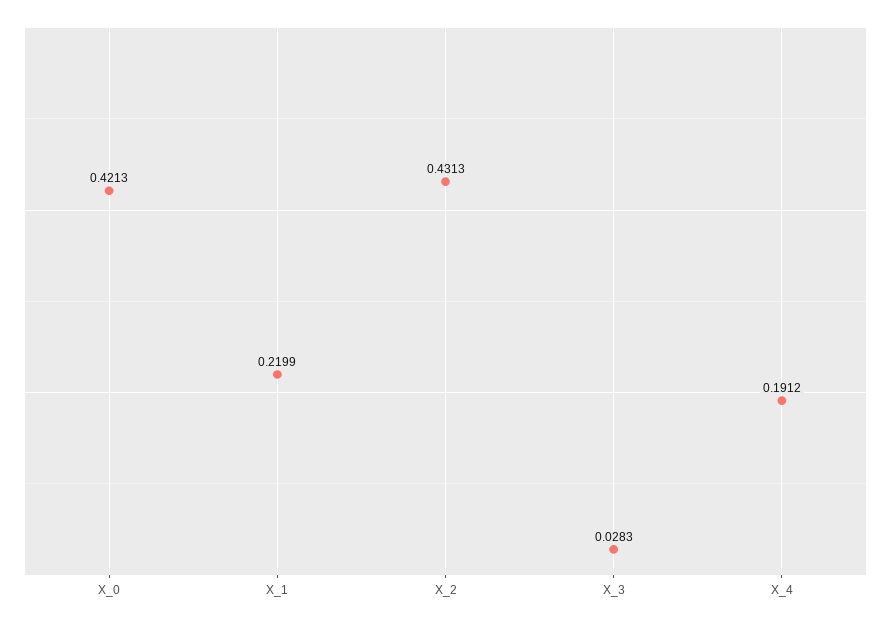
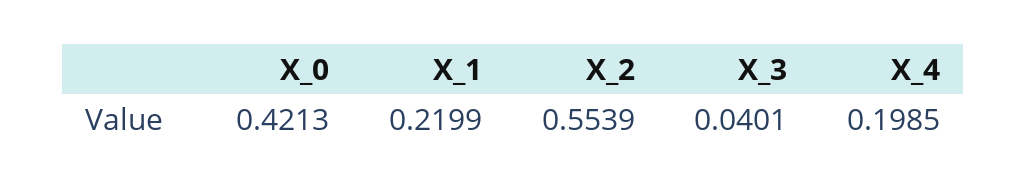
X_2: 0.4313 -> 0.5539
X_3: 0.0283 -> 0.0401
X_4: 0.1912 -> 0.1985

